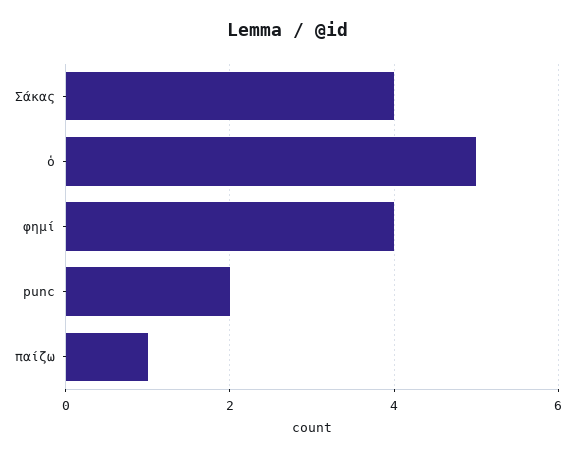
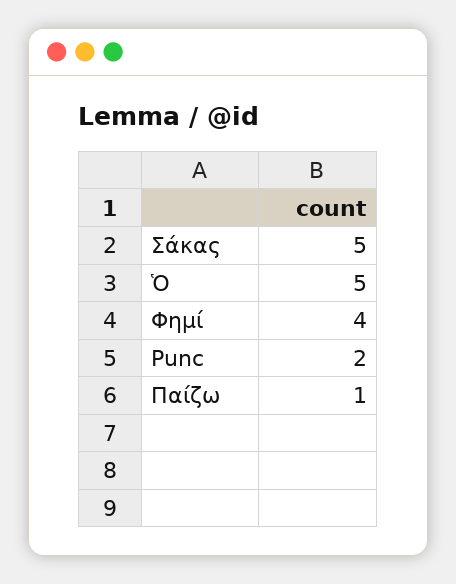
Σάκας: 4 -> 5

